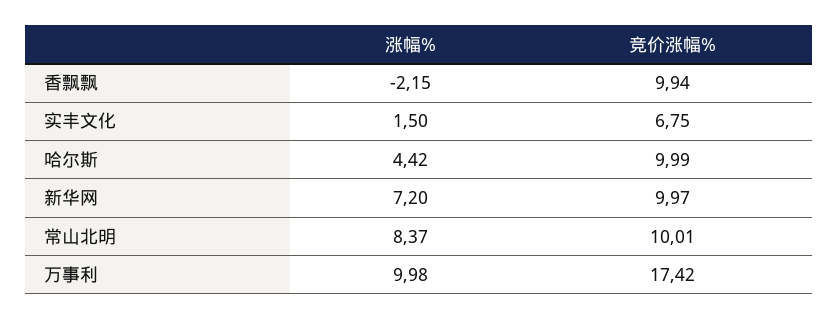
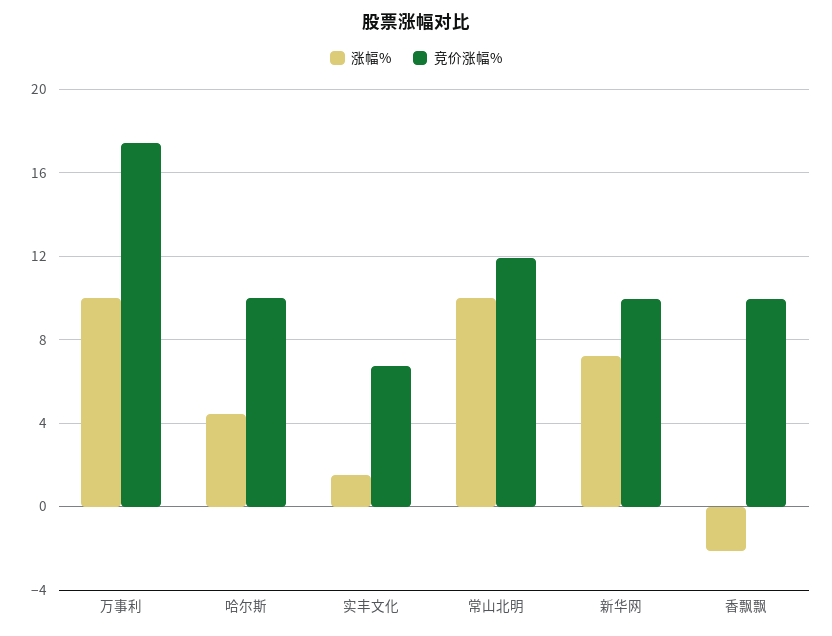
涨幅%, 常山北明: 8.37 -> 10
竞价涨幅%, 常山北明: 10.01 -> 12

